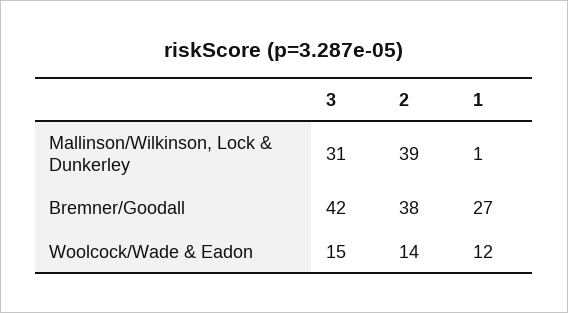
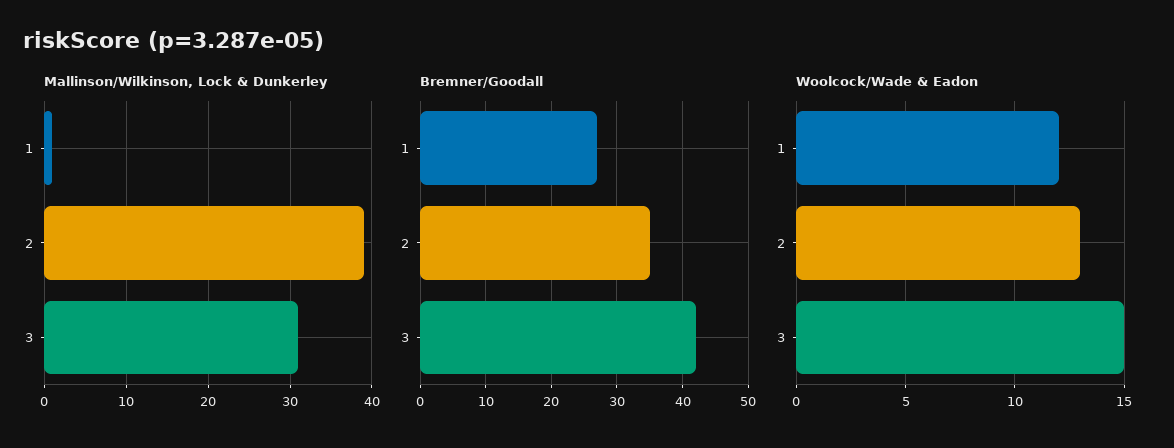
Bremner/Goodall, 2: 38 -> 35
Woolcock/Wade & Eadon, 2: 14 -> 13

